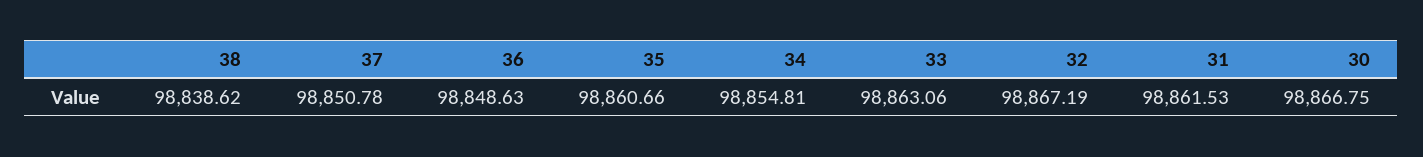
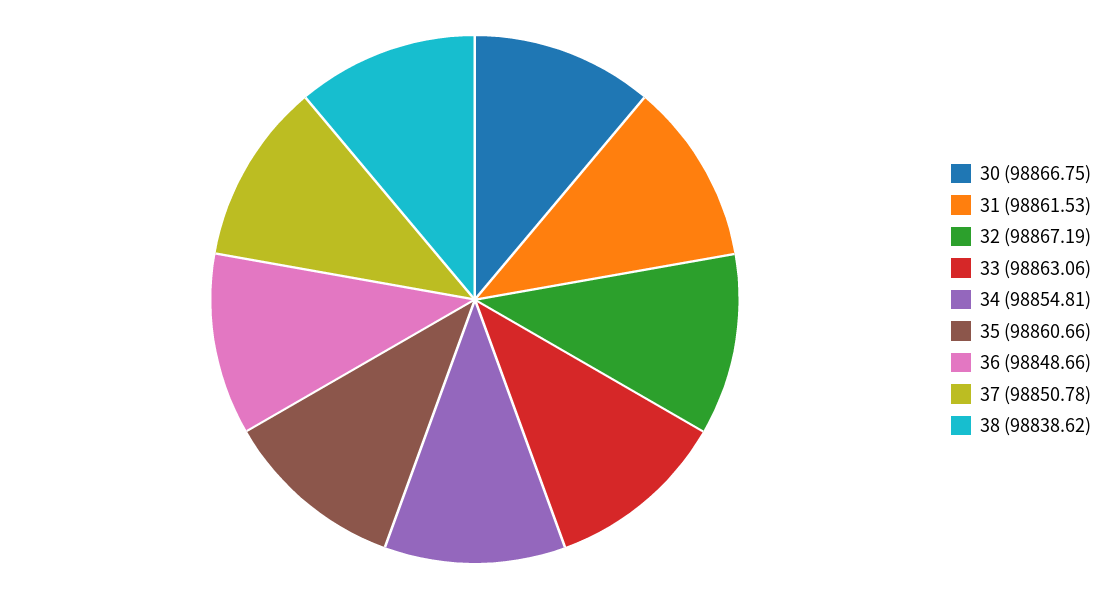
36: 98848.63 -> 98848.66

